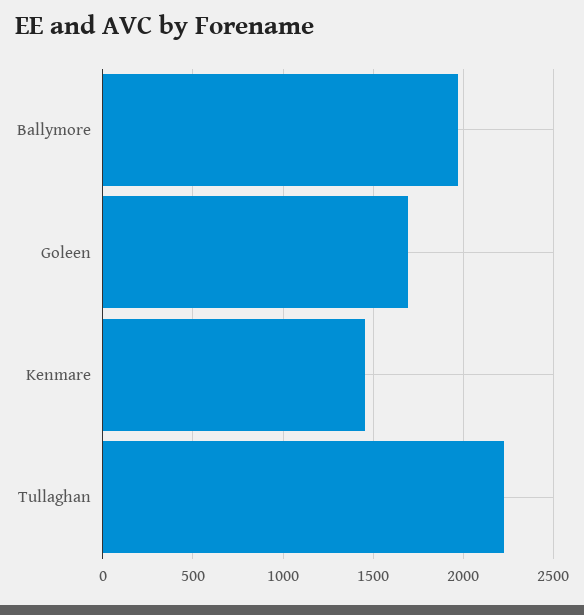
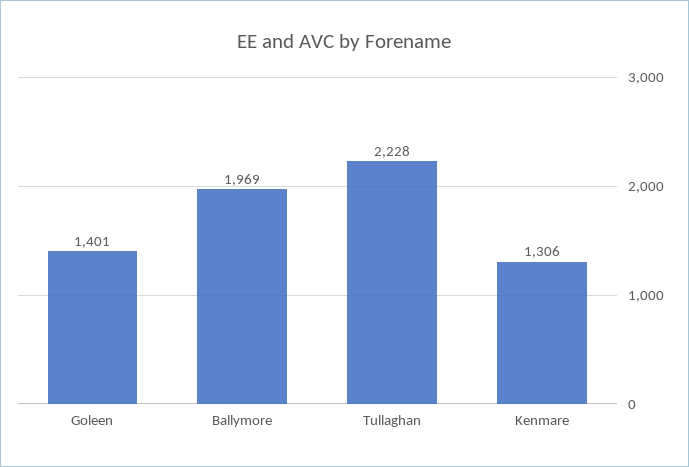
Goleen: 1700 -> 1401
Kenmare: 1450 -> 1306

